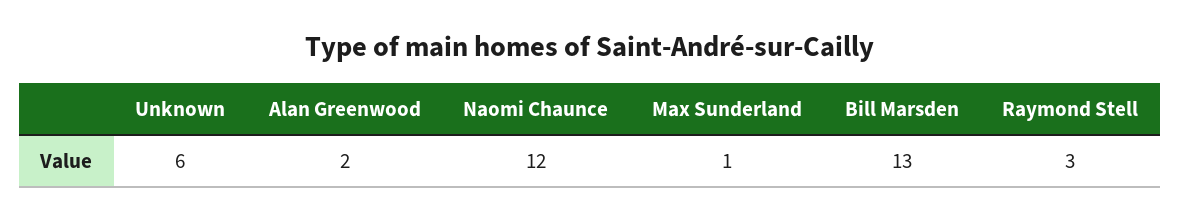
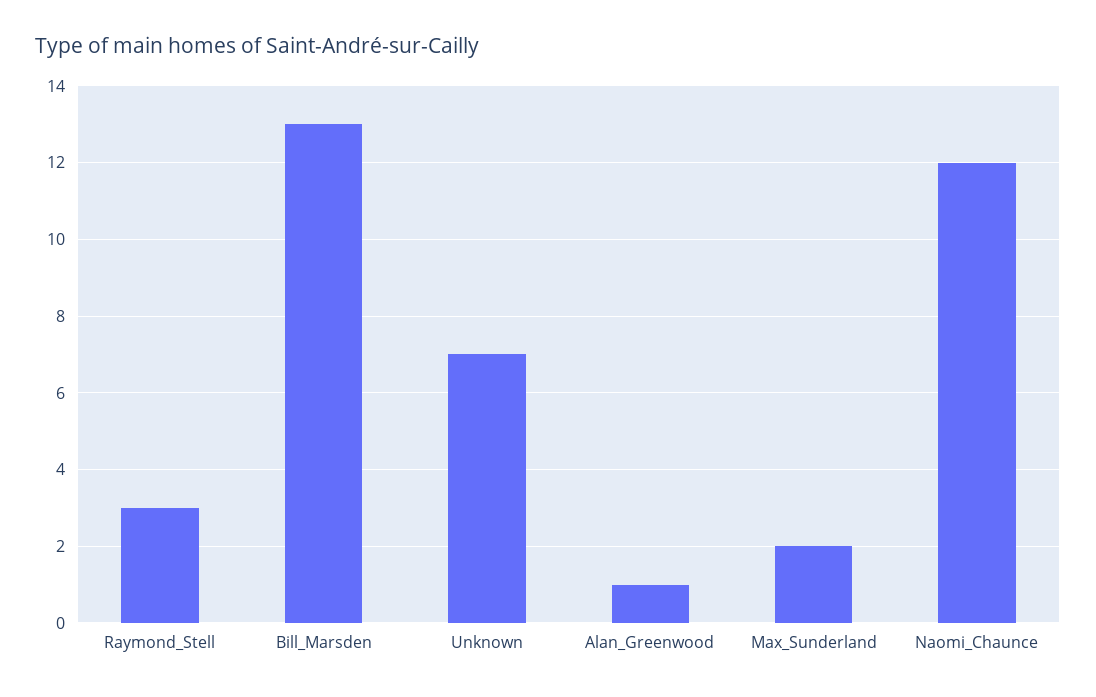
Unknown: 6 -> 7
Alan Greenwood: 2 -> 1
Max Sunderland: 1 -> 2

